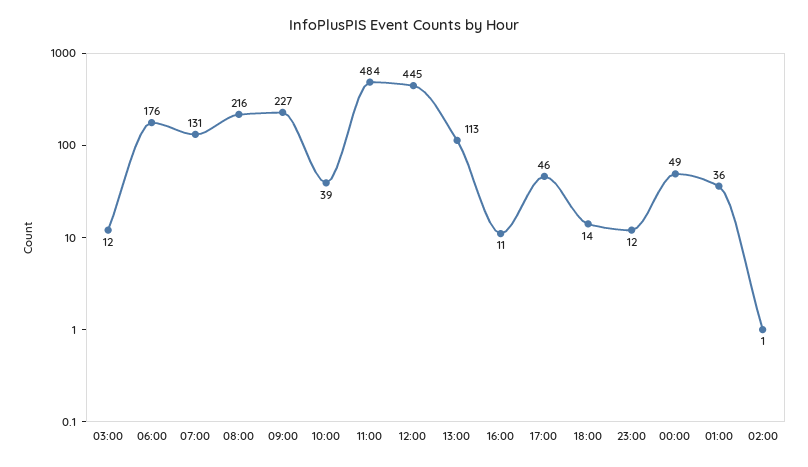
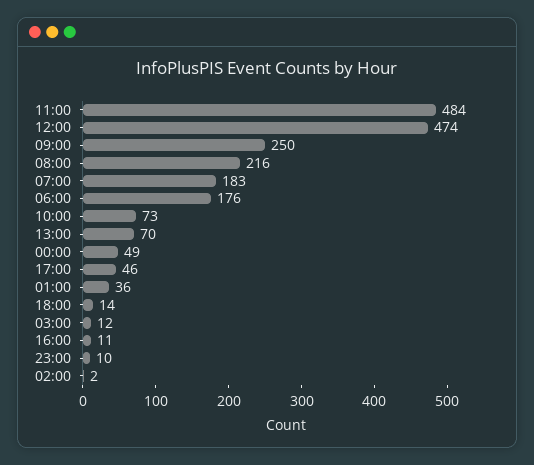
07:00: 131 -> 183
09:00: 227 -> 250
10:00: 39 -> 73
12:00: 445 -> 474
13:00: 113 -> 70
23:00: 12 -> 10
02:00: 1 -> 2

